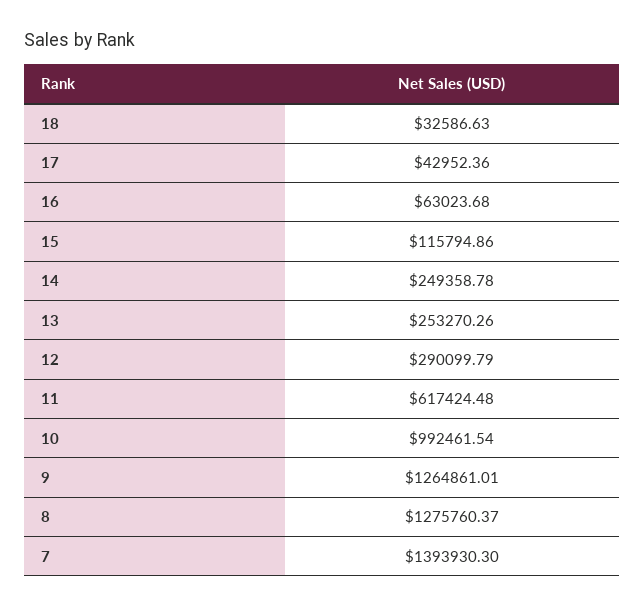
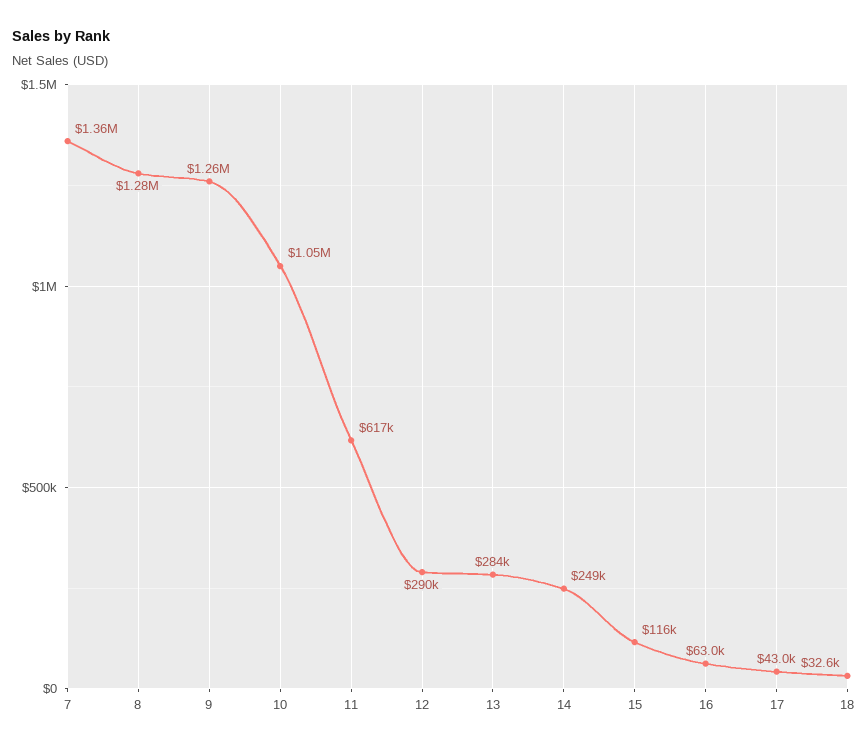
13: 253270.26 -> 284000
10: 992461.54 -> 1050000
7: 1393930.3 -> 1360000

